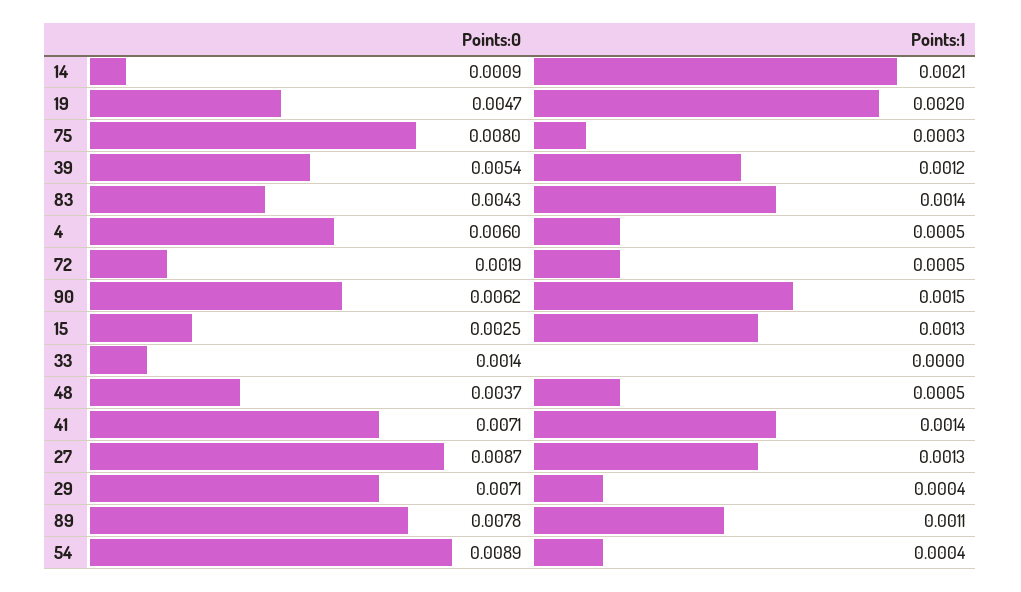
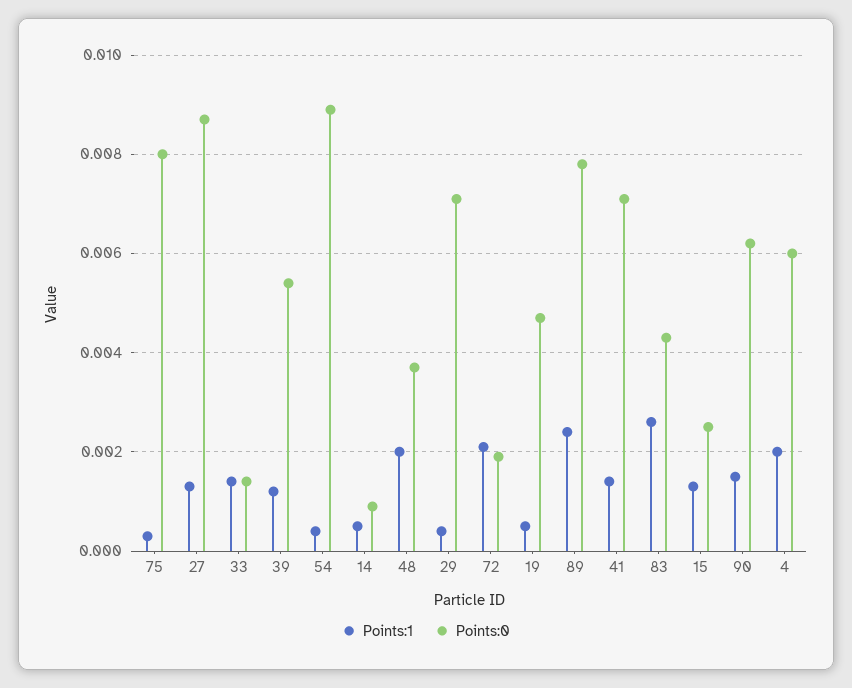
Points:1, 14: 0.0021 -> 0.0005
Points:1, 19: 0.002 -> 0.0005
Points:1, 83: 0.0014 -> 0.0025
Points:1, 4: 0.0005 -> 0.002
Points:1, 72: 0.0005 -> 0.002
Points:1, 33: 0 -> 0.0015
Points:1, 48: 0.0005 -> 0.002
Points:1, 89: 0.0011 -> 0.0025

